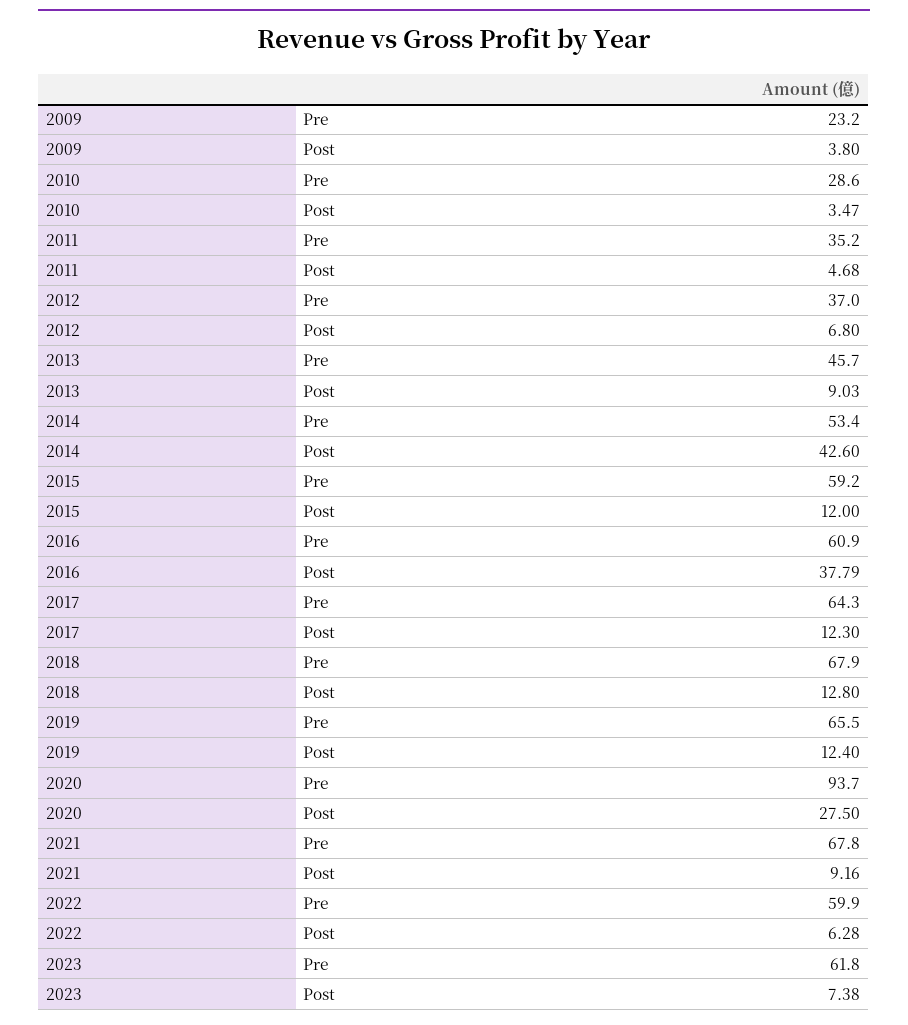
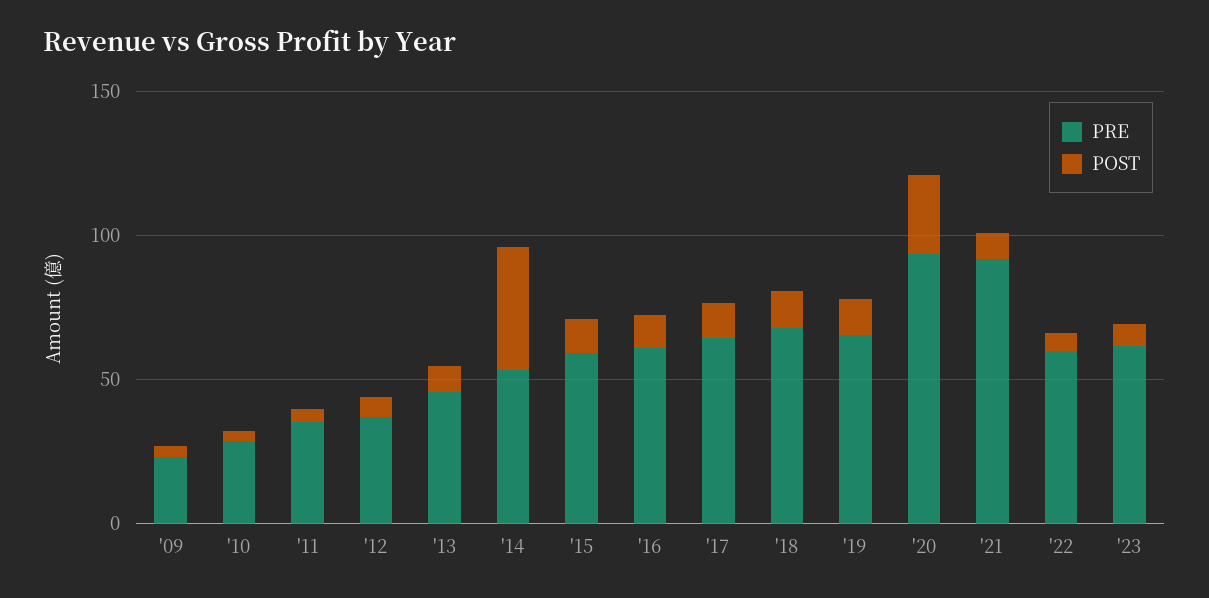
Post, 2016: 37.79 -> 10
Pre, 2021: 67.8 -> 90

